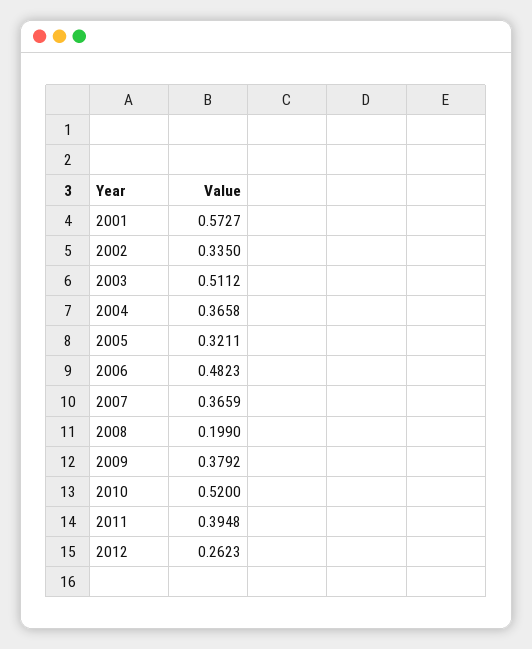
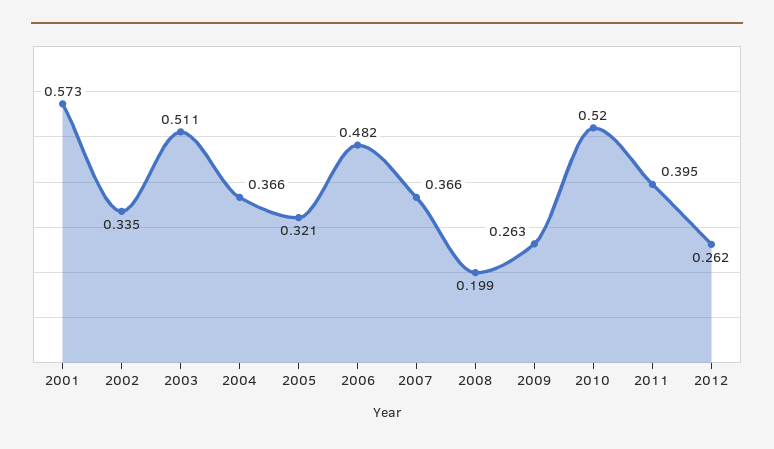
2009: 0.3792 -> 0.263

